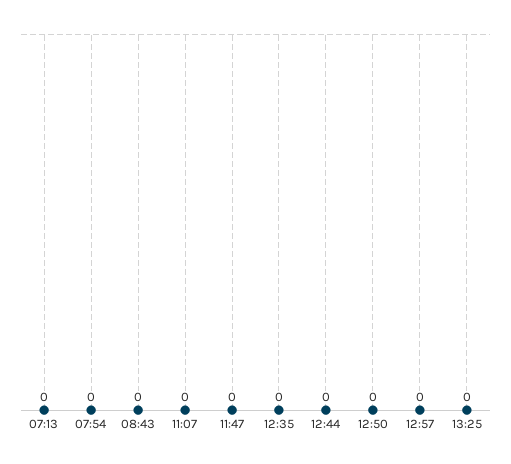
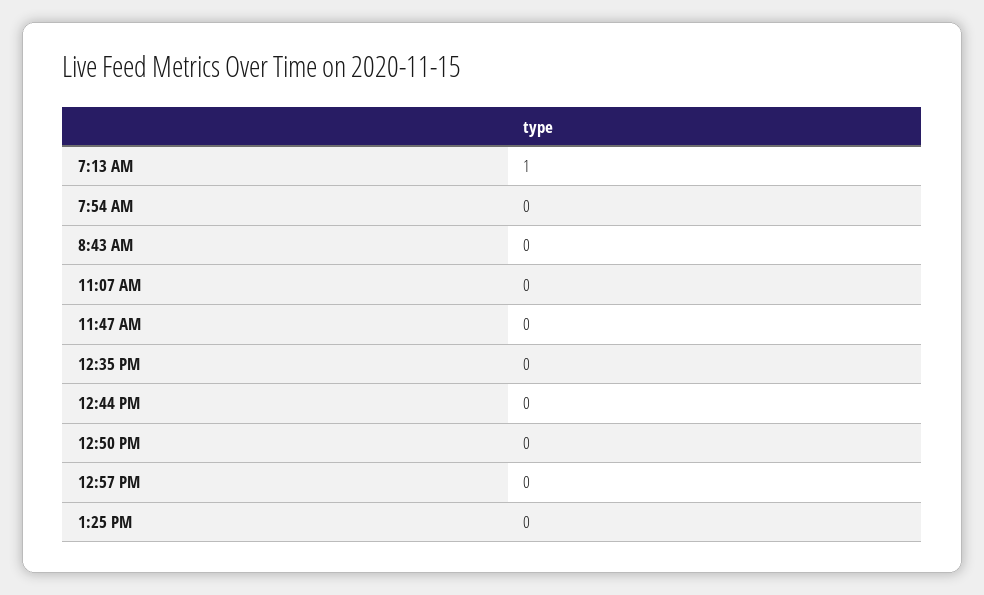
07:13: 0 -> 1

